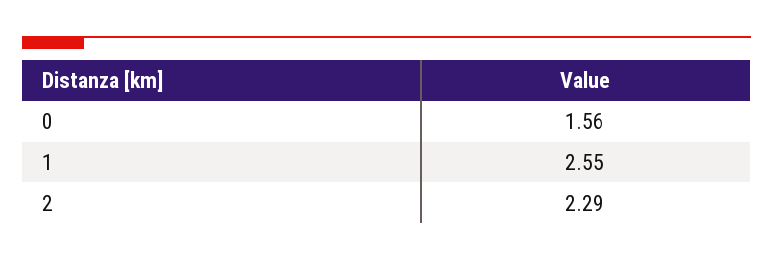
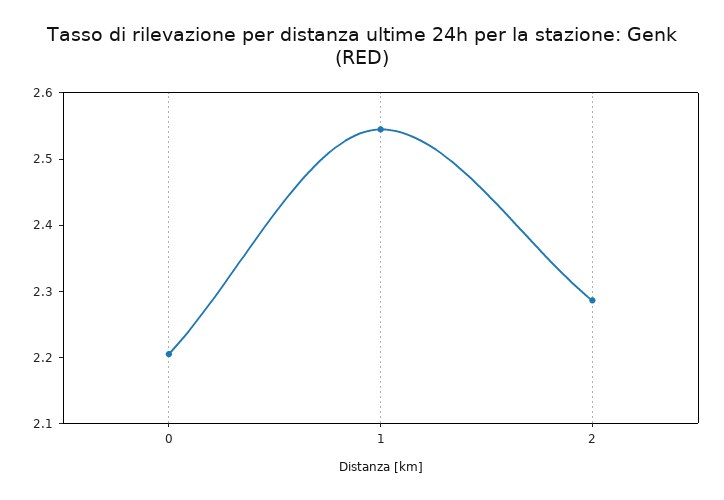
0: 1.56 -> 2.2

